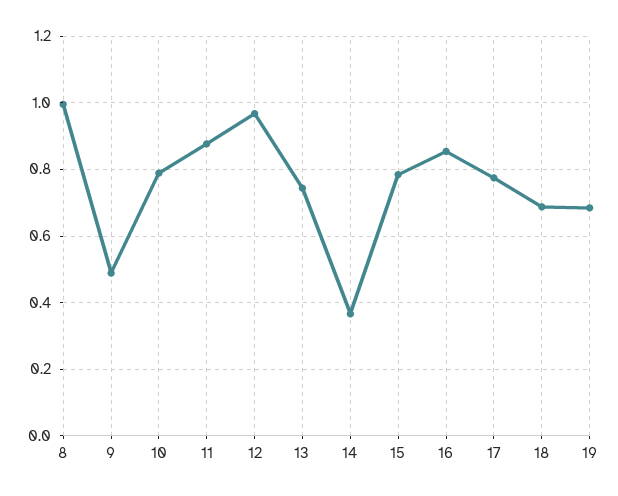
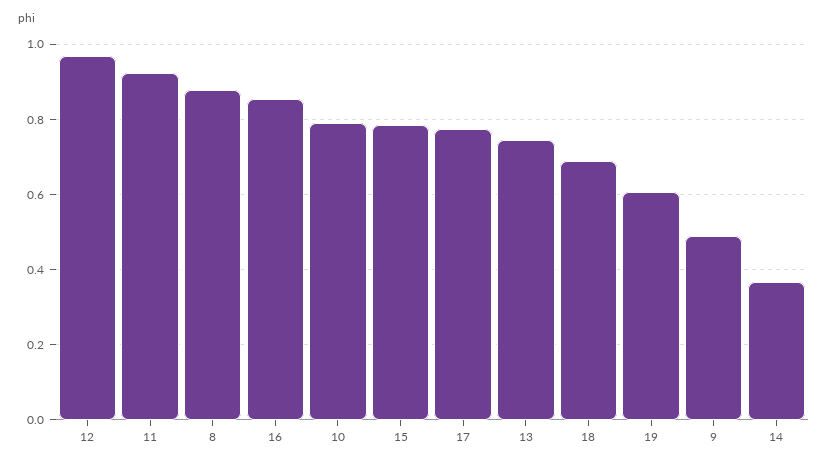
8: 1 -> 0.88
11: 0.88 -> 0.92
19: 0.68 -> 0.6

